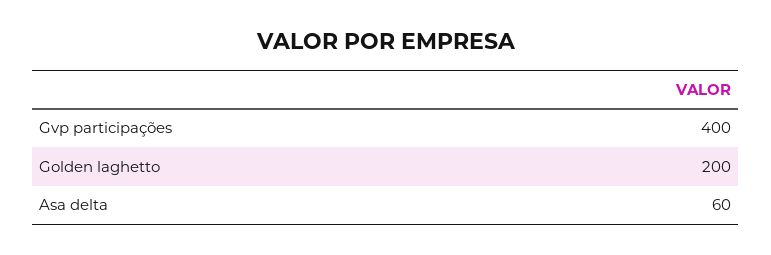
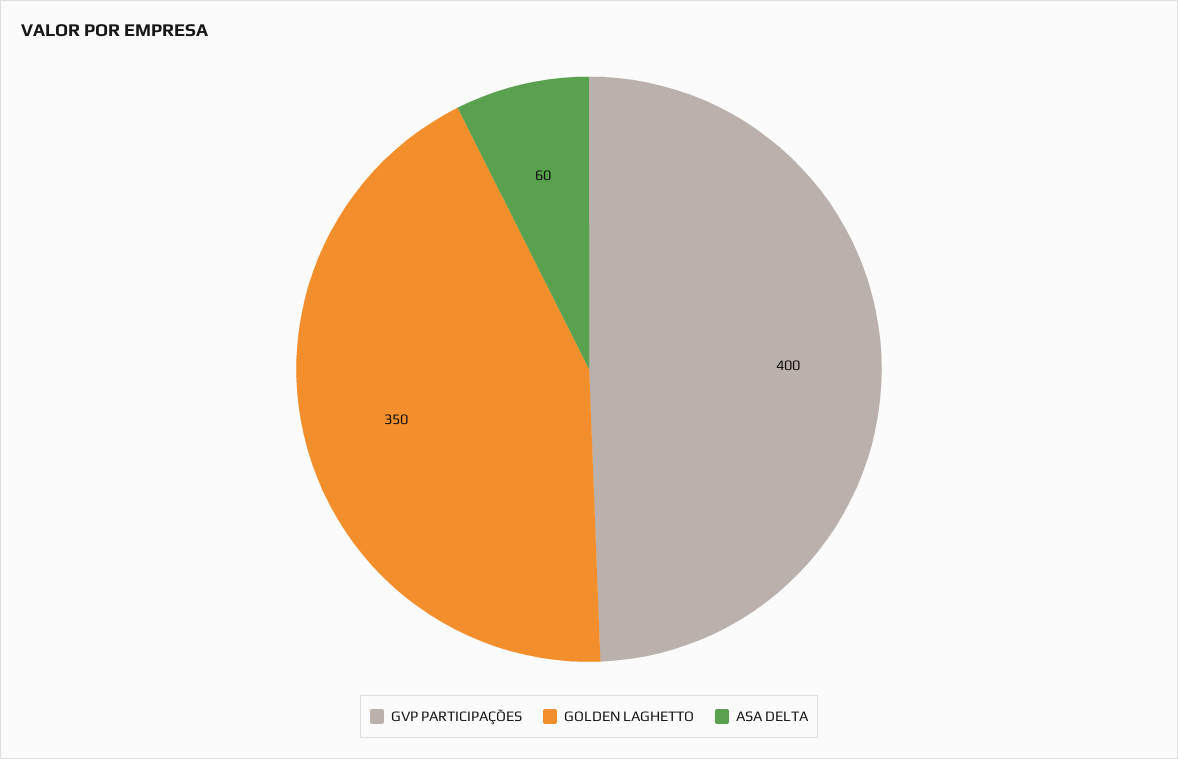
Golden laghetto: 200 -> 350

